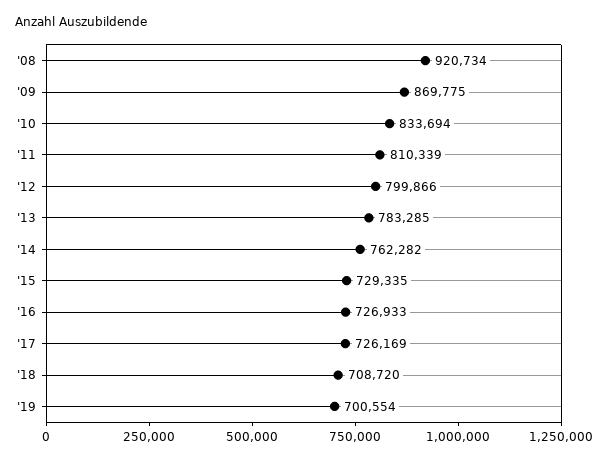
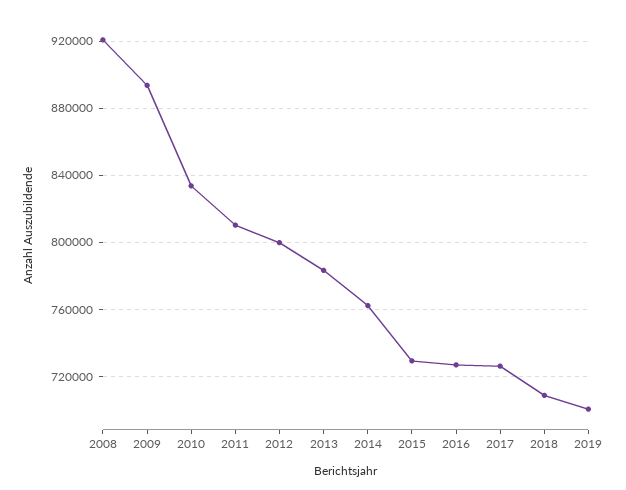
'09: 869775 -> 895000

